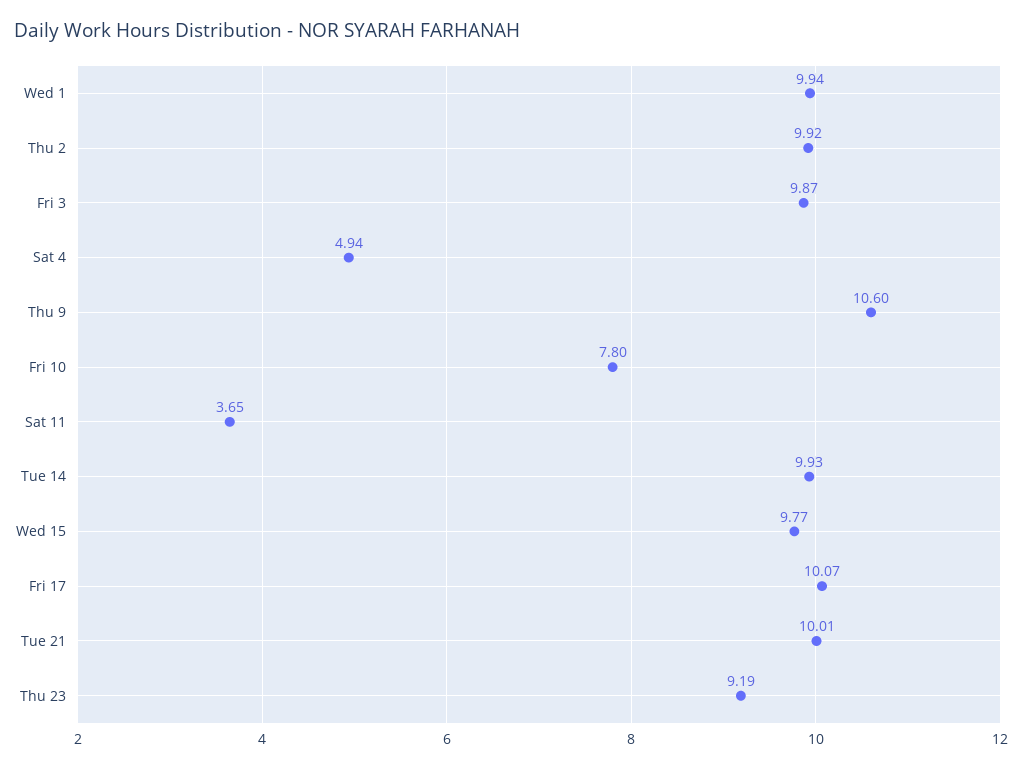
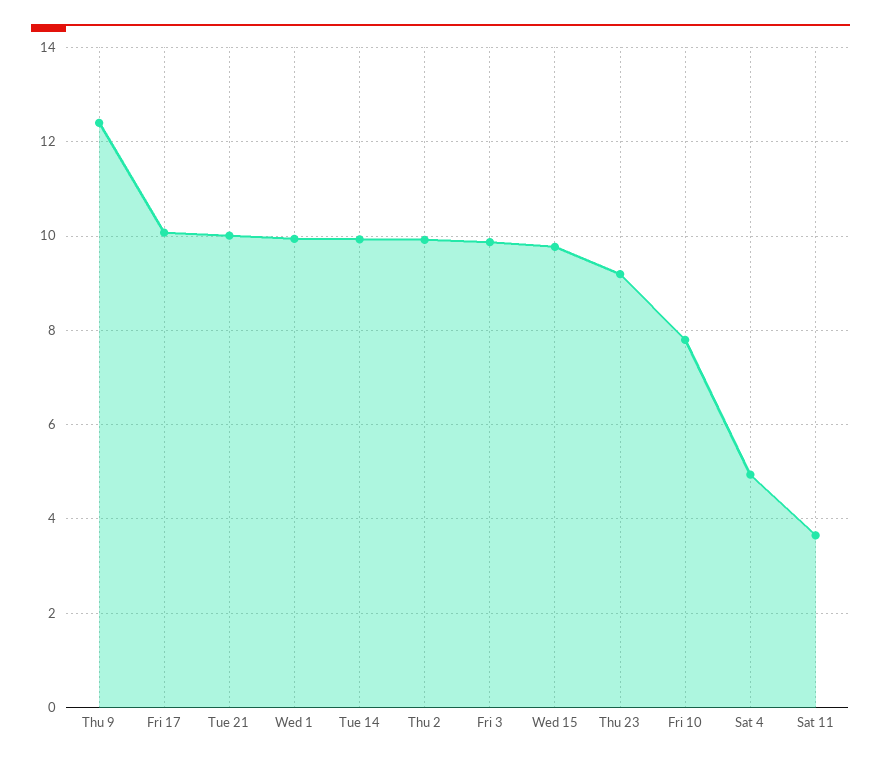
Thu 9: 10.6 -> 12.4

